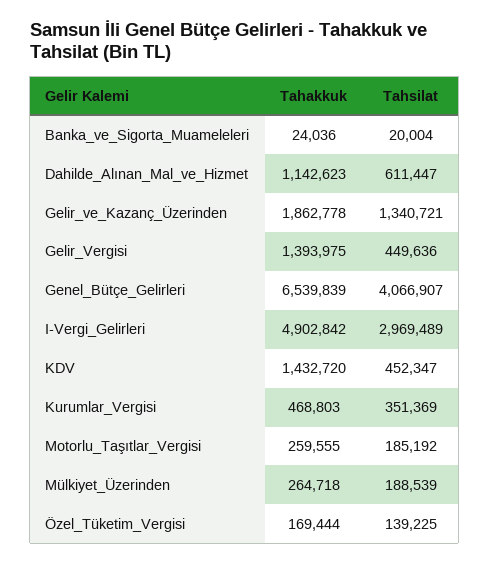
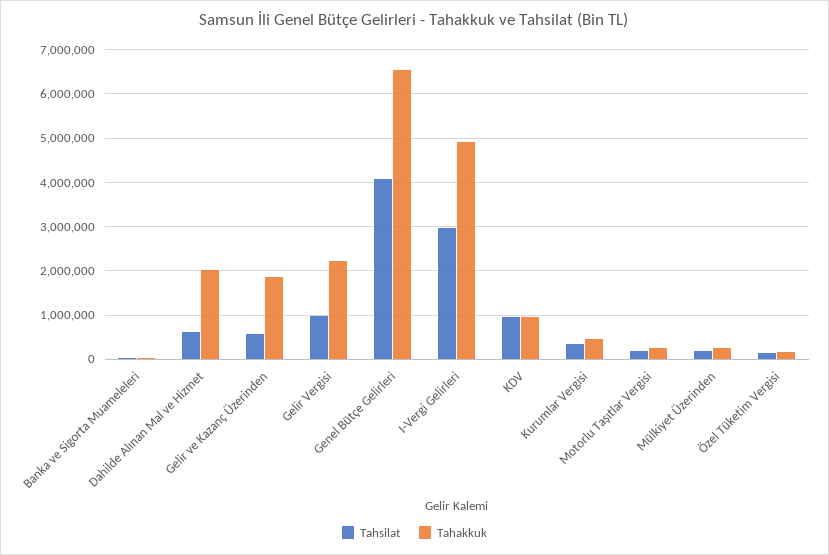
Tahakkuk, Dahilde_Alınan_Mal_ve_Hizmet: 1142623 -> 2000000
Tahsilat, Gelir_ve_Kazanç_Üzerinden: 1340721 -> 600000
Tahakkuk, Gelir_Vergisi: 1393975 -> 2200000
Tahsilat, Gelir_Vergisi: 449636 -> 1000000
Tahakkuk, KDV: 1432720 -> 1000000
Tahsilat, KDV: 452347 -> 1000000

